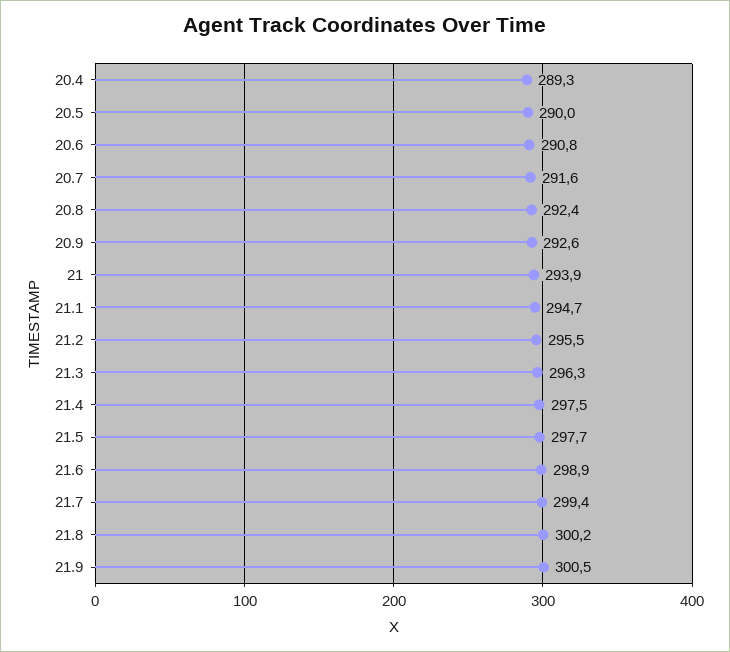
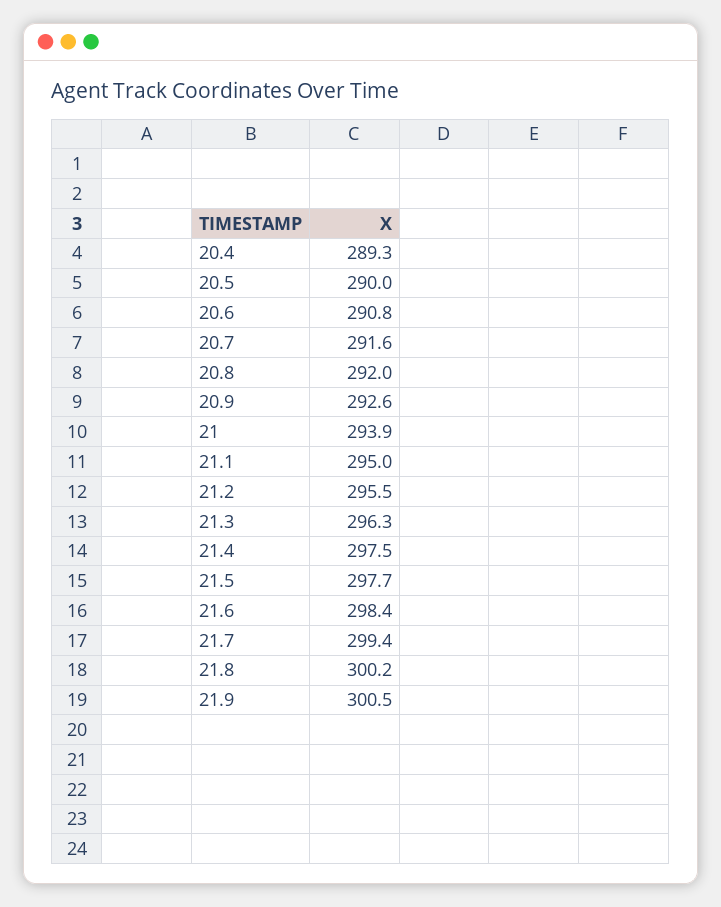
20.8: 292.4 -> 292
21.1: 294.7 -> 295
21.6: 298.9 -> 298.4

